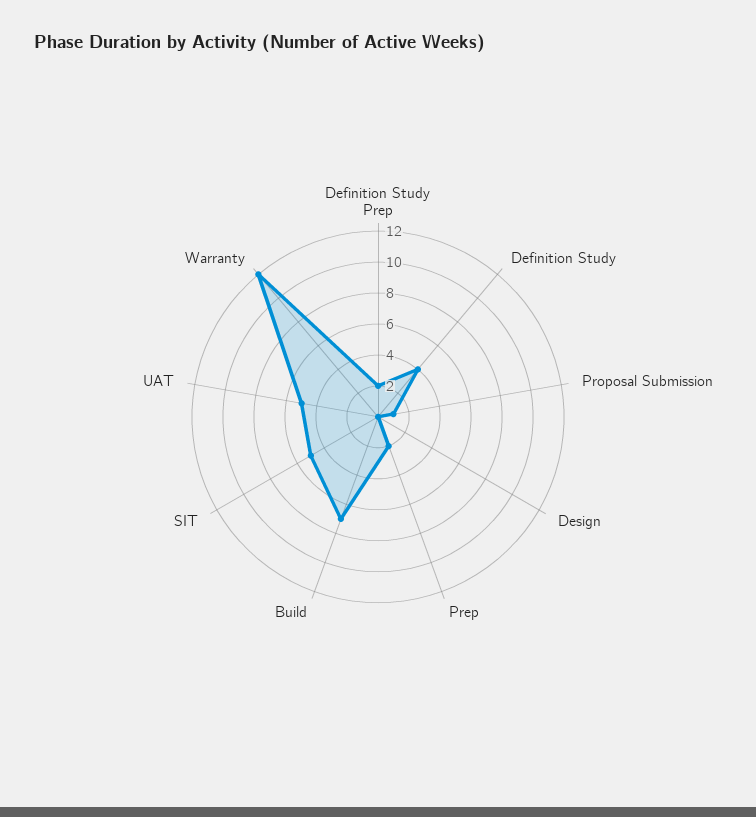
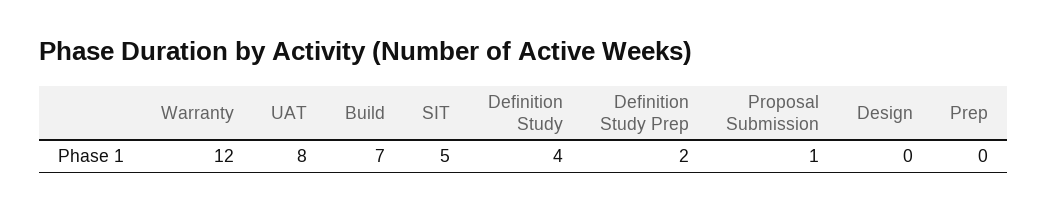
Prep: 2 -> 0
UAT: 5 -> 8

